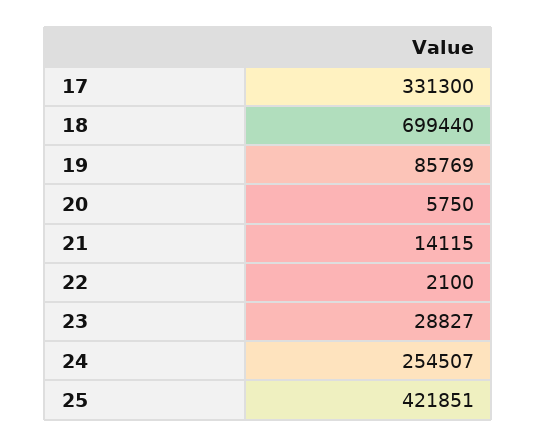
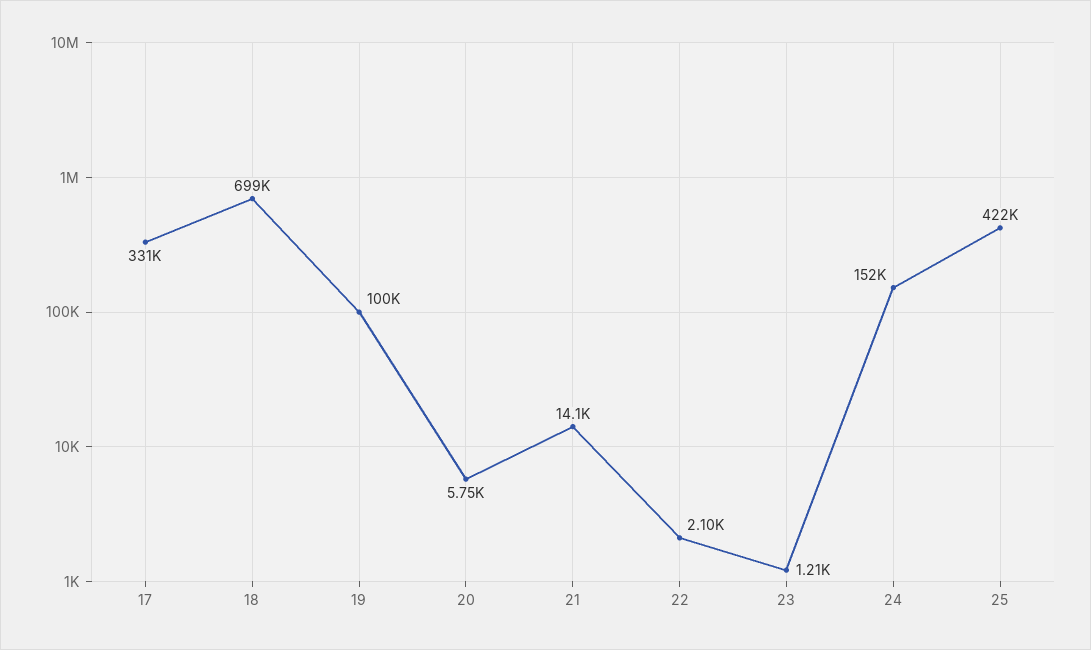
19: 85769 -> 100000
23: 28827 -> 1210
24: 254507 -> 152000

